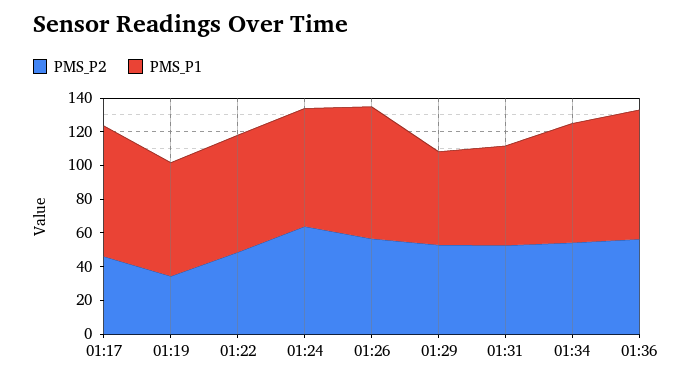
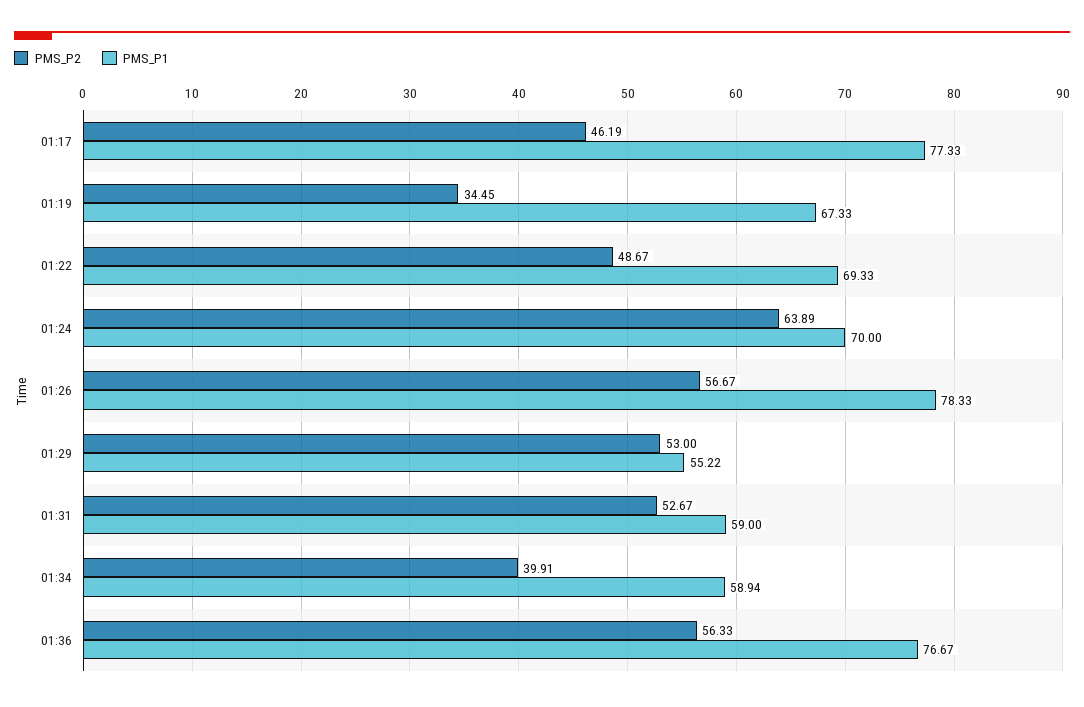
PMS_P2, 01:34: 55 -> 39.91
PMS_P1, 01:34: 70 -> 58.94

